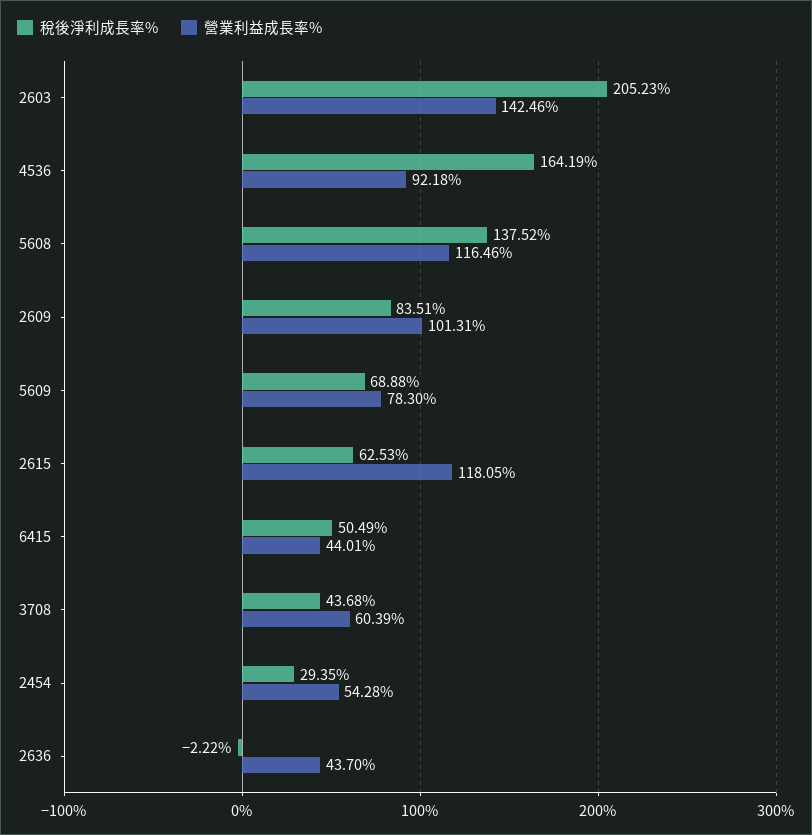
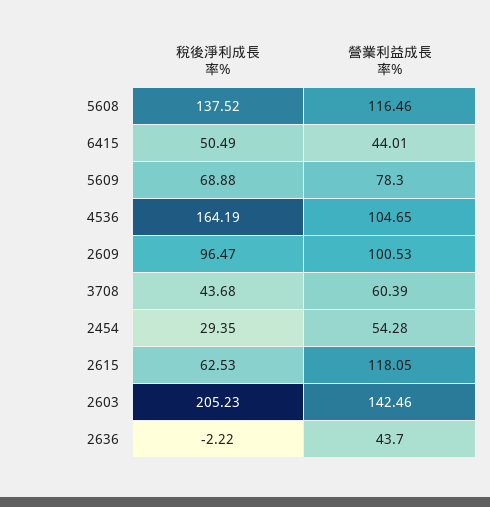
營業利益成長率%, 4536: 92.18 -> 104.65
稅後淨利成長率%, 2609: 83.51 -> 96.47
營業利益成長率%, 2609: 101.31 -> 100.53

